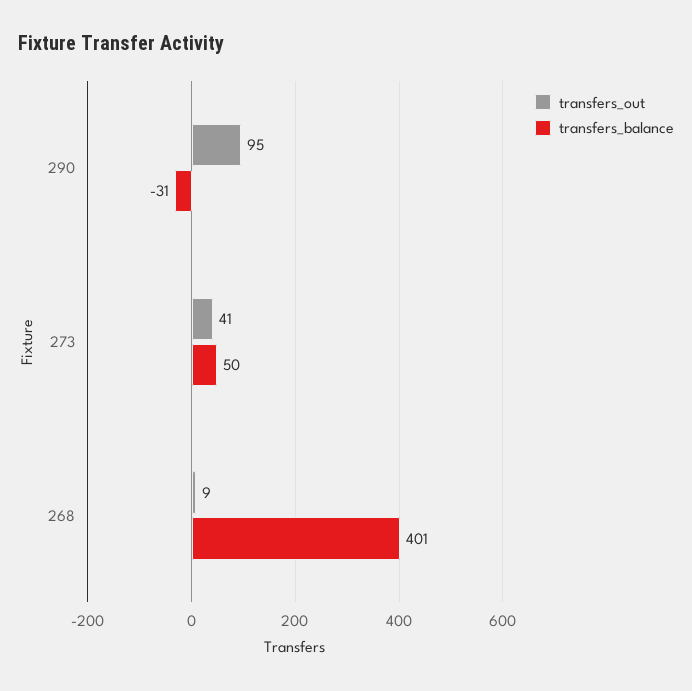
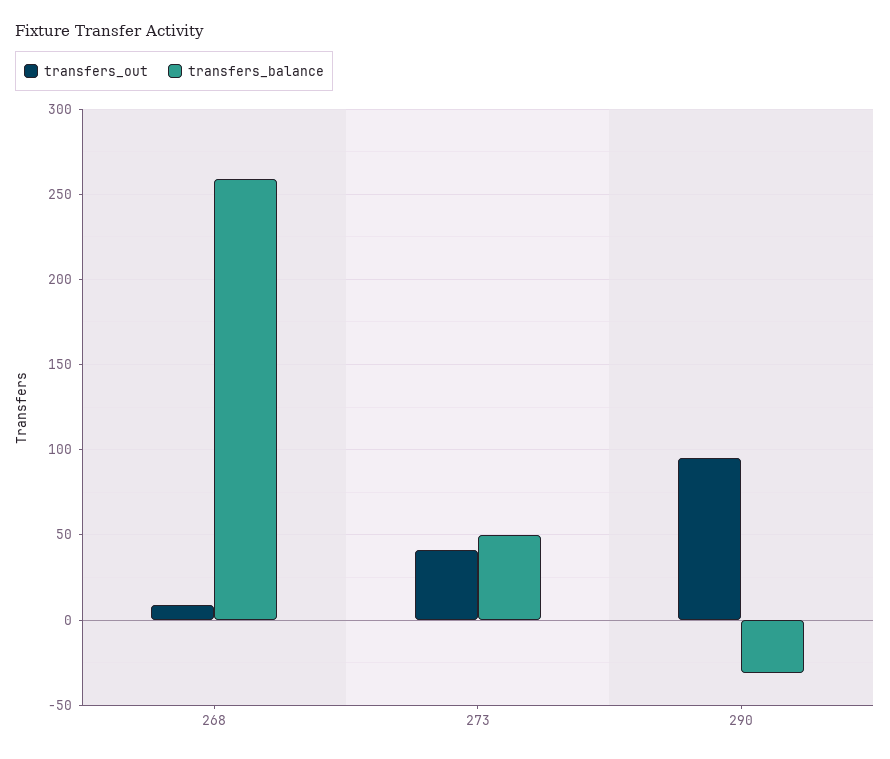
transfers_balance, 268: 401 -> 260

